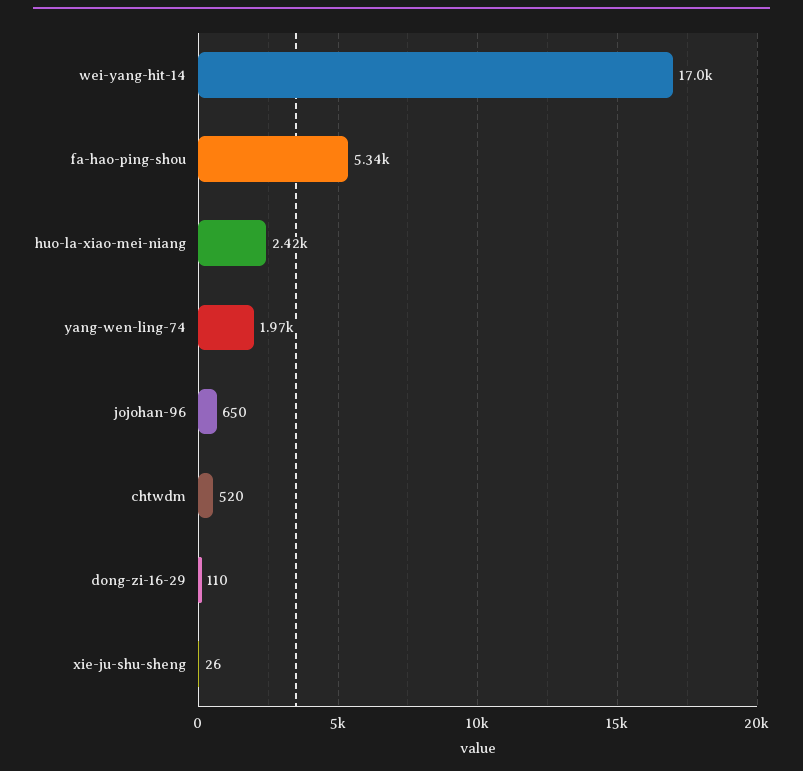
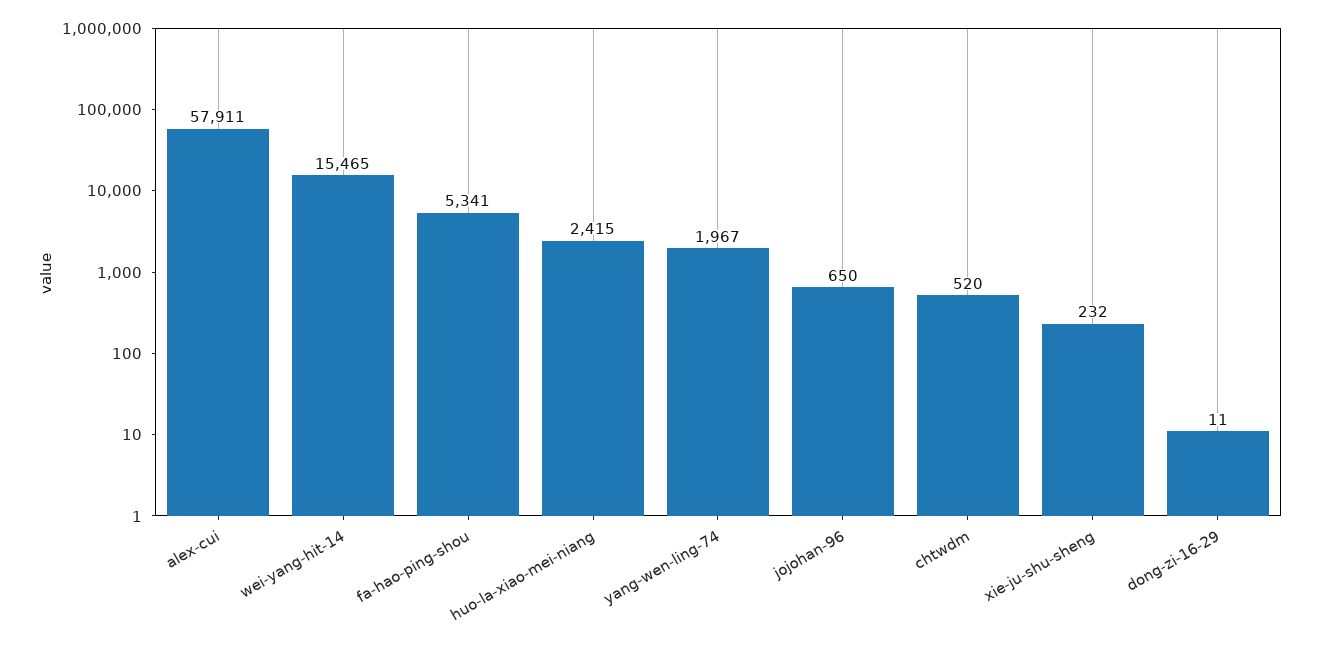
wei-yang-hit-14: 17000 -> 15465
dong-zi-16-29: 110 -> 11
xie-ju-shu-sheng: 26 -> 232
alex-cui: none -> 57911

